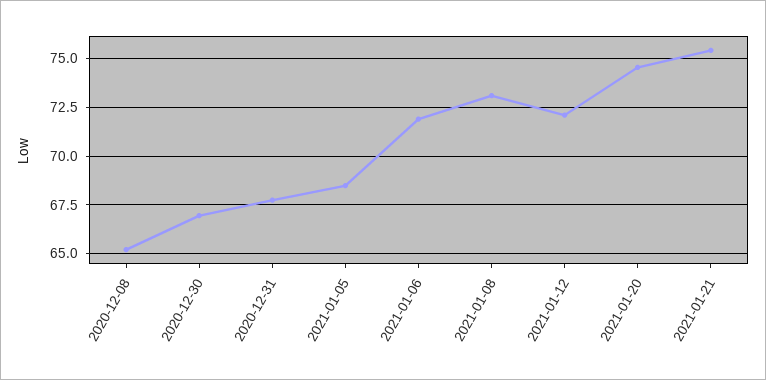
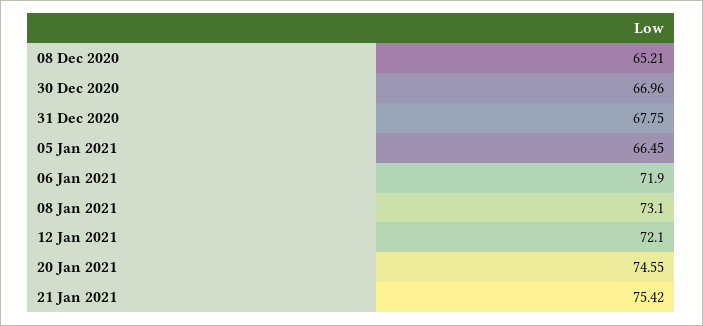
2021-01-05: 68.5 -> 66.45

